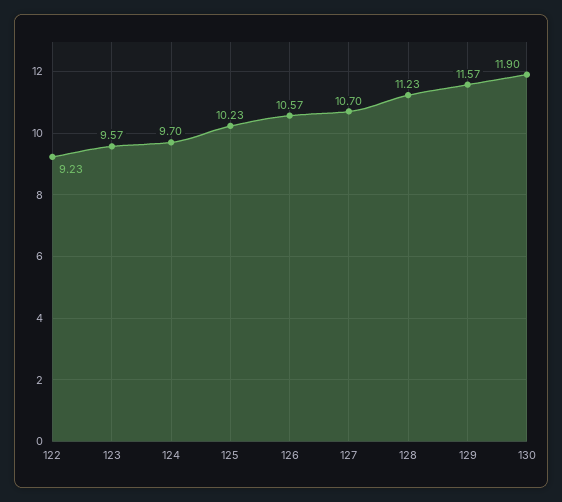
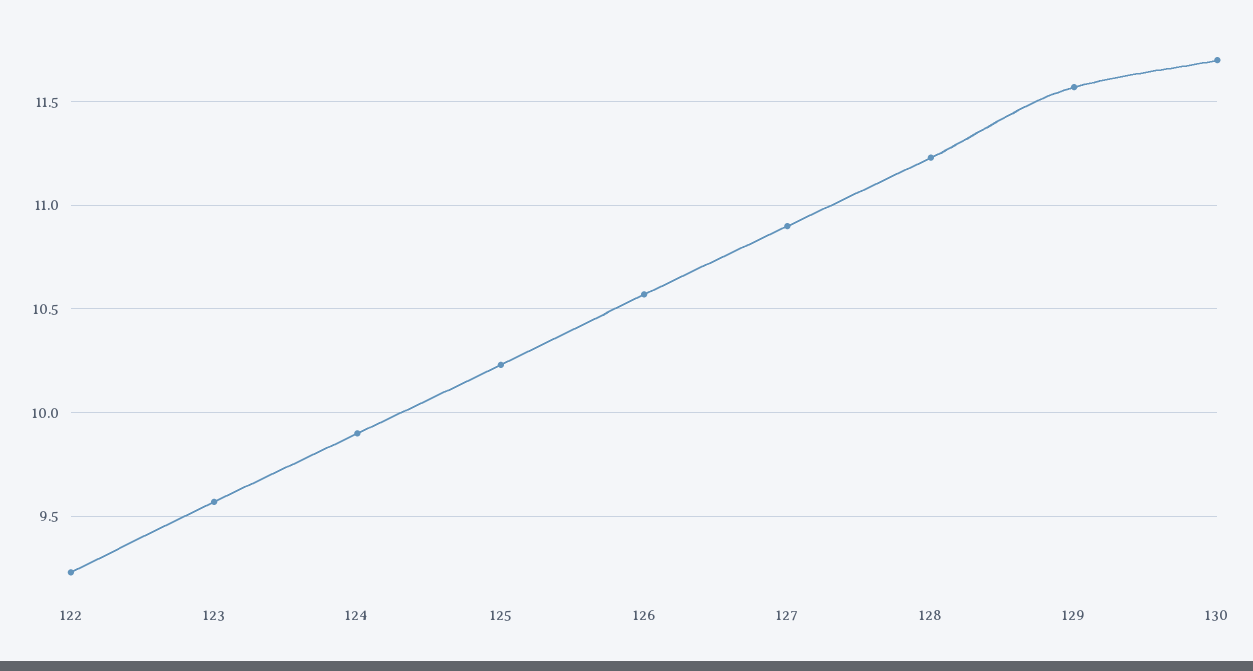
124: 9.7 -> 9.9
127: 10.7 -> 10.9
130: 11.9 -> 11.7

